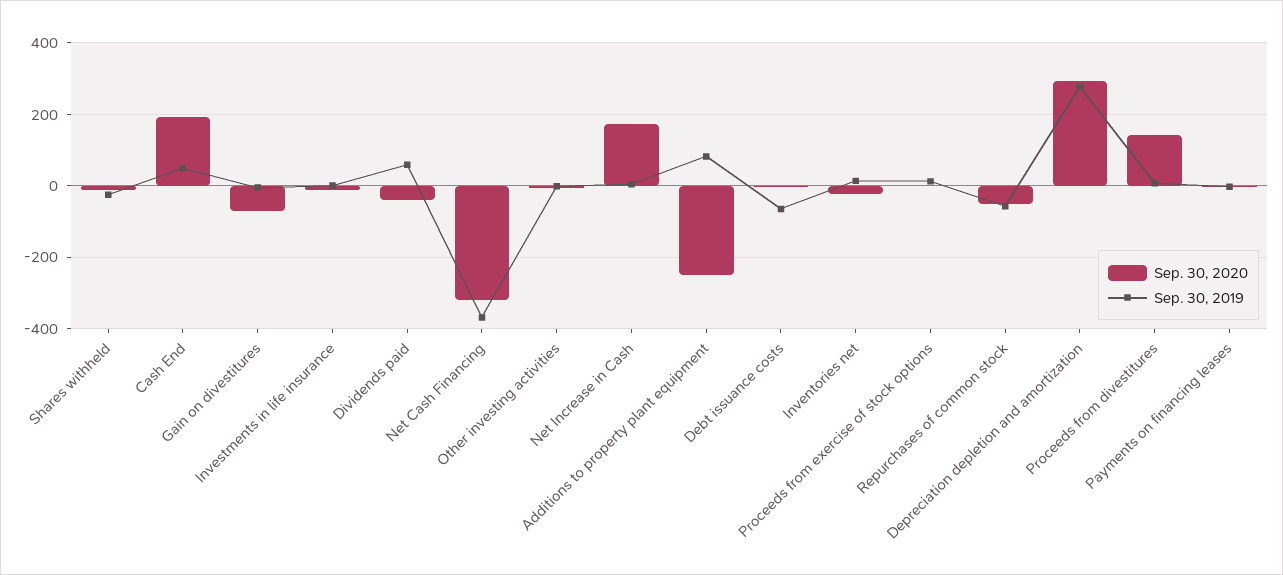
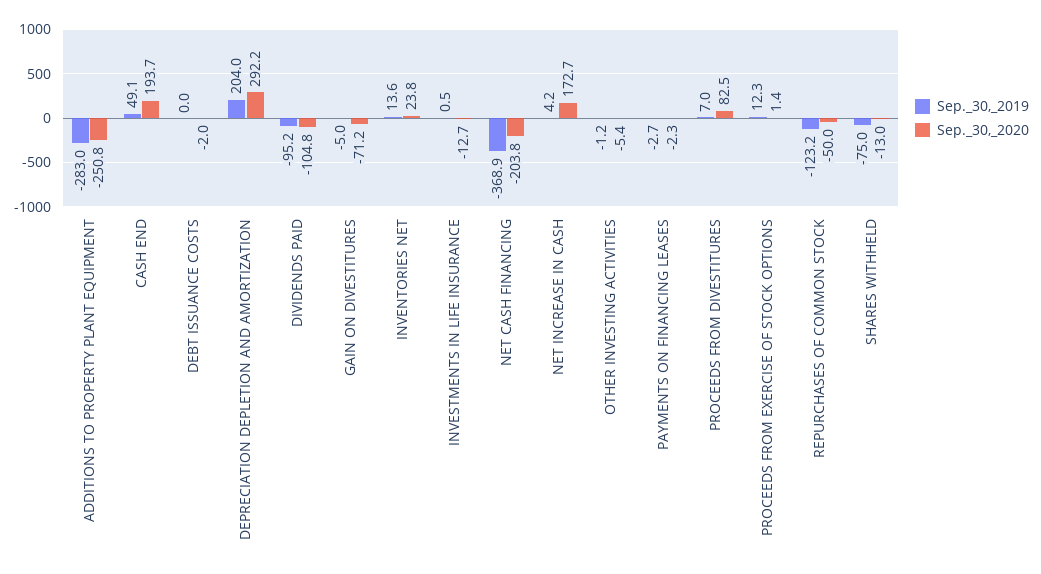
Sep. 30, 2019, Shares withheld: -20 -> -75
Sep. 30, 2020, Dividends paid: -40 -> -104.8
Sep. 30, 2019, Dividends paid: 60 -> -95.2
Sep. 30, 2020, Net Cash Financing: -320 -> -203.8
Sep. 30, 2019, Additions to property plant equipment: 80 -> -283
Sep. 30, 2019, Debt issuance costs: -60 -> 0
Sep. 30, 2020, Inventories net: -20 -> 23.8
Sep. 30, 2019, Repurchases of common stock: -60 -> -123.2
Sep. 30, 2019, Depreciation depletion and amortization: 280 -> 204
Sep. 30, 2020, Proceeds from divestitures: 140 -> 82.5

